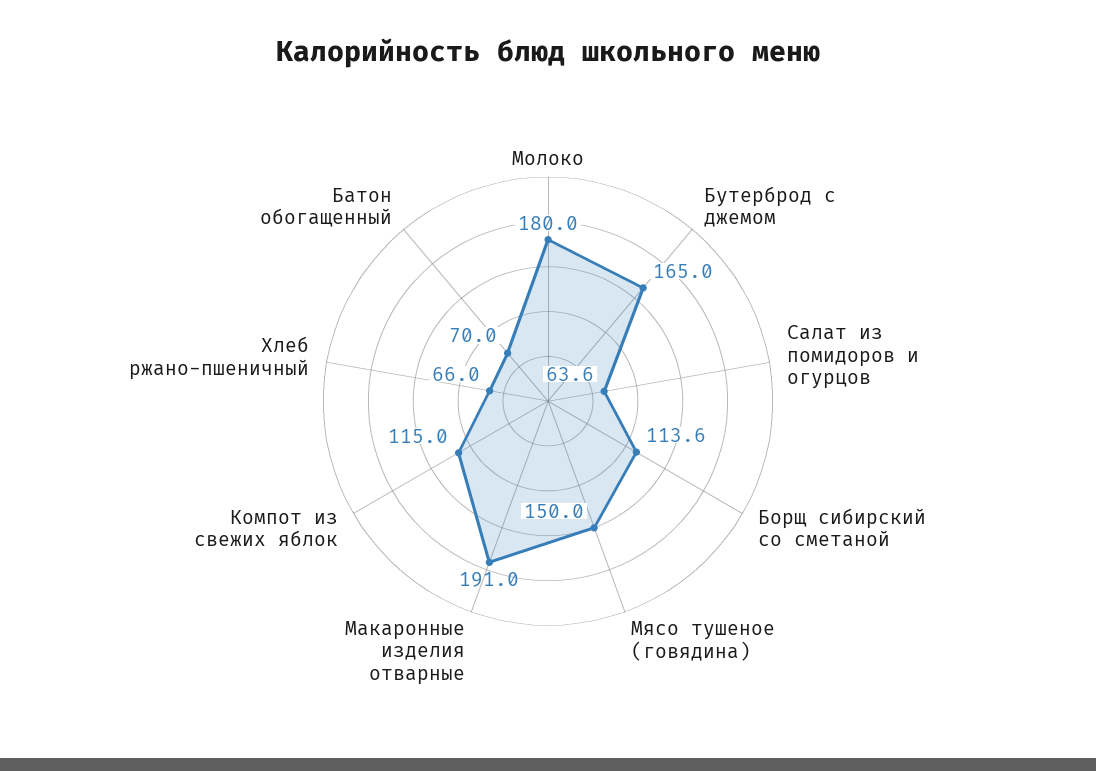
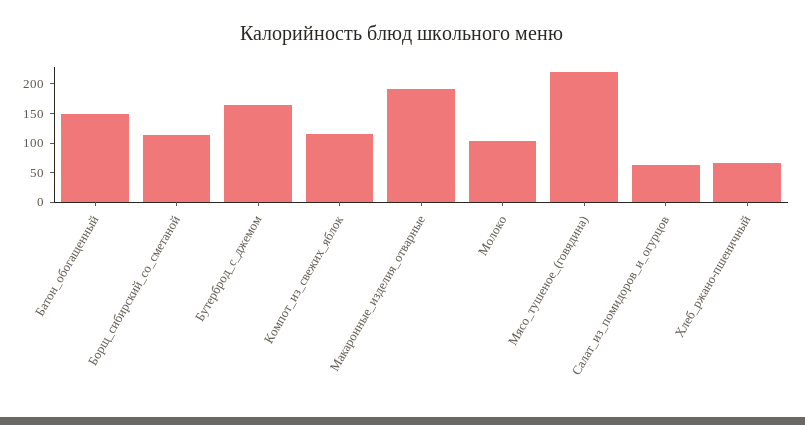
Молоко: 180 -> 100
Мясо тушеное (говядина): 150 -> 225
Батон обогащенный: 70 -> 150

